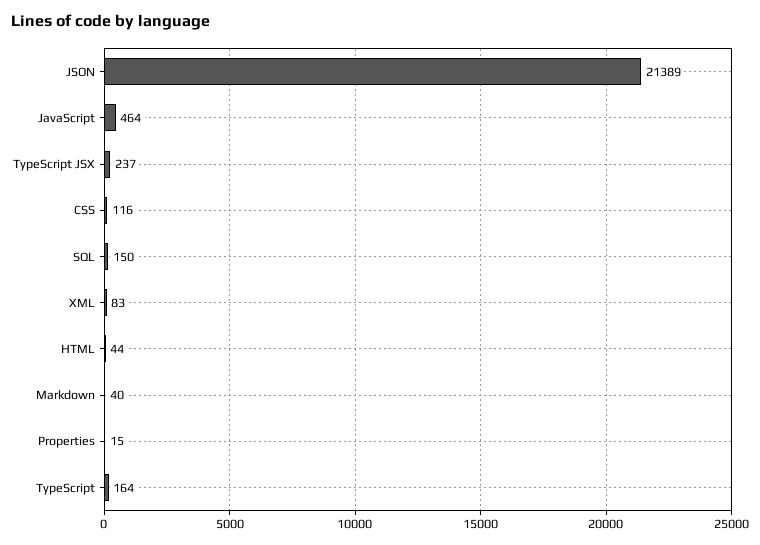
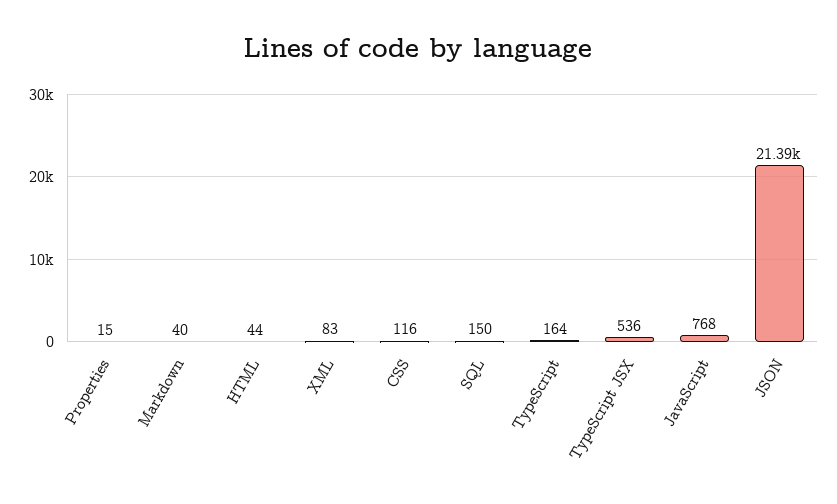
JavaScript: 464 -> 768
TypeScript JSX: 237 -> 536

